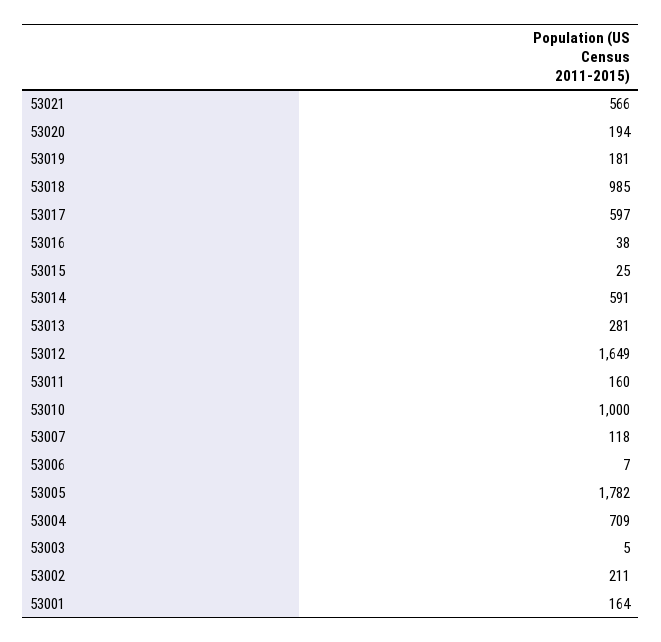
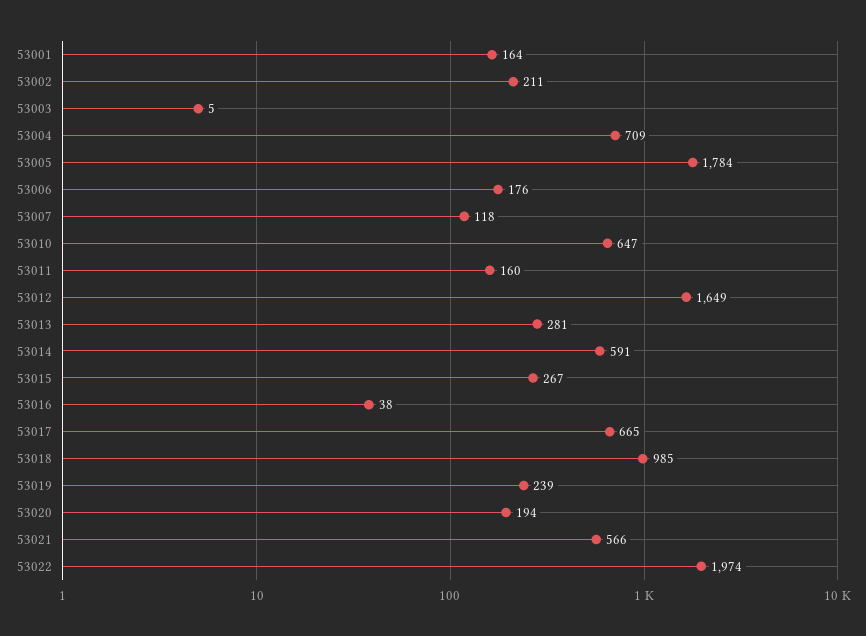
53019: 181 -> 239
53017: 597 -> 665
53015: 25 -> 267
53010: 1000 -> 647
53006: 7 -> 176
53005: 1782 -> 1784
53022: none -> 1974

